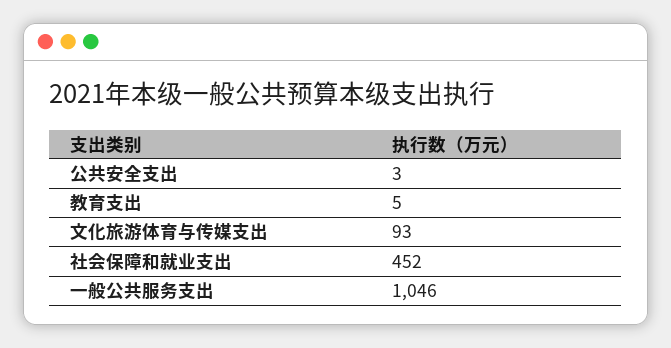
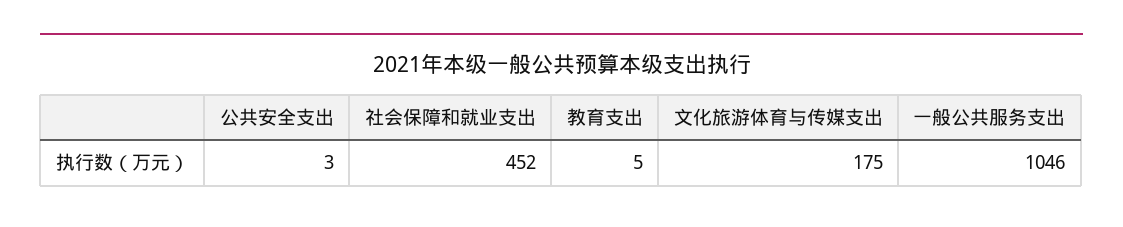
文化旅游体育与传媒支出: 93 -> 175

